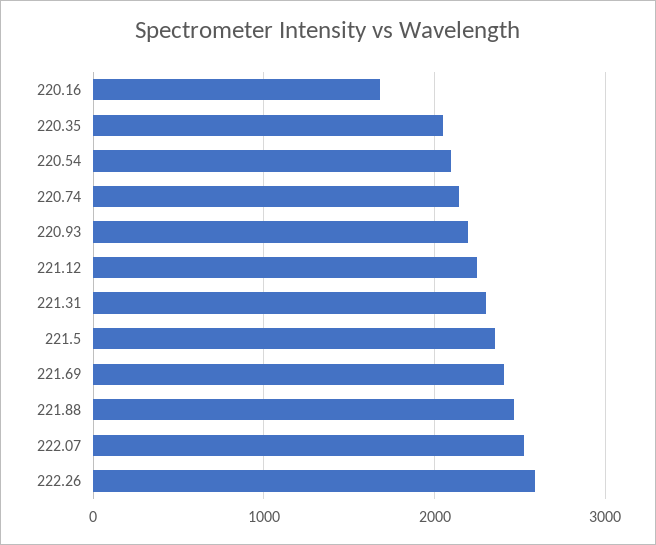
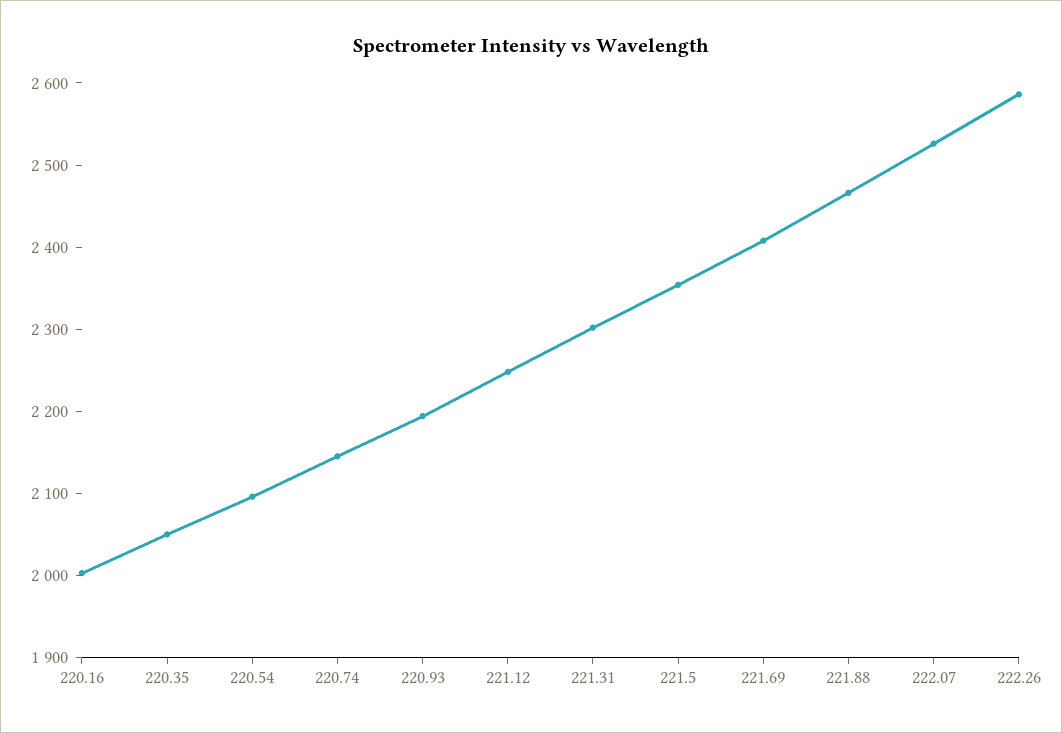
220.16: 1700 -> 2000

